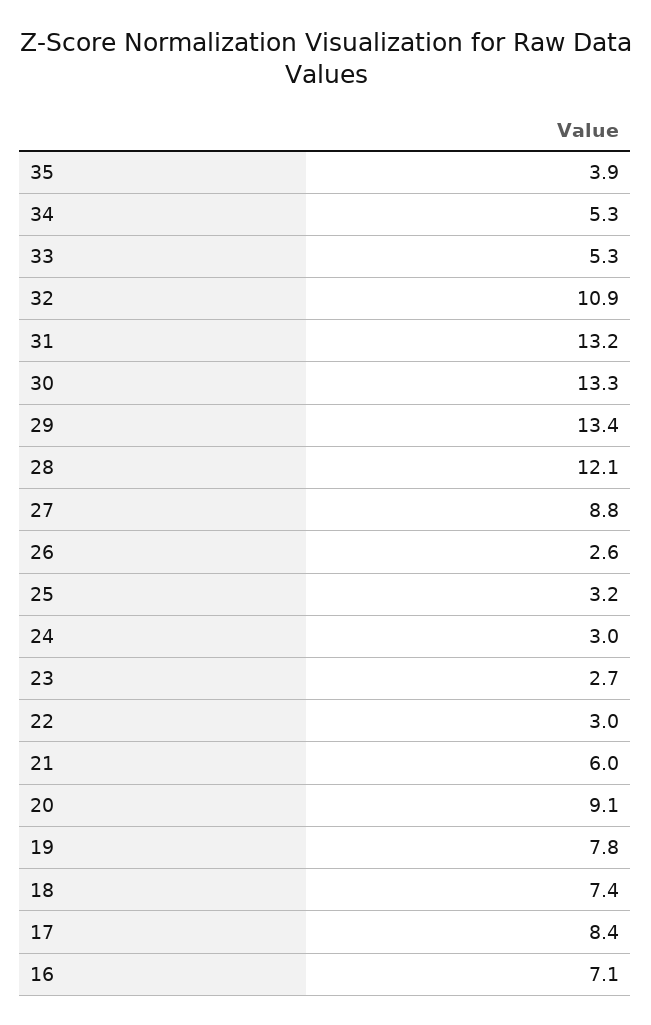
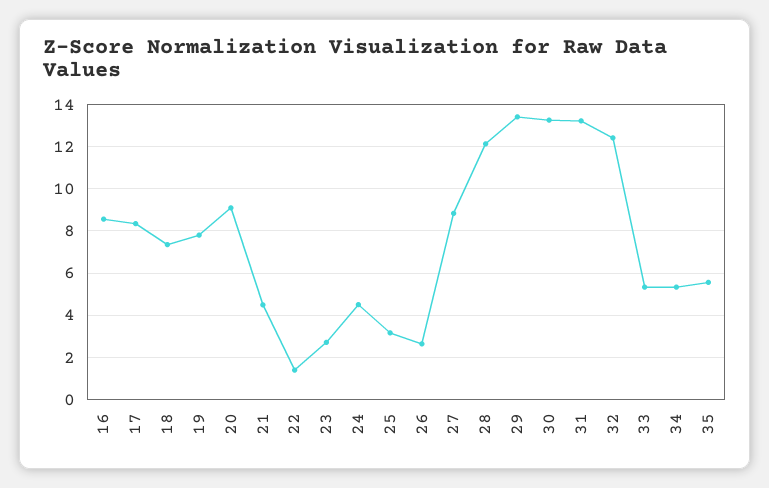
35: 3.9 -> 5.5
32: 10.9 -> 12.5
24: 3 -> 4.5
22: 3 -> 1.5
21: 6 -> 4.5
16: 7.1 -> 8.5

